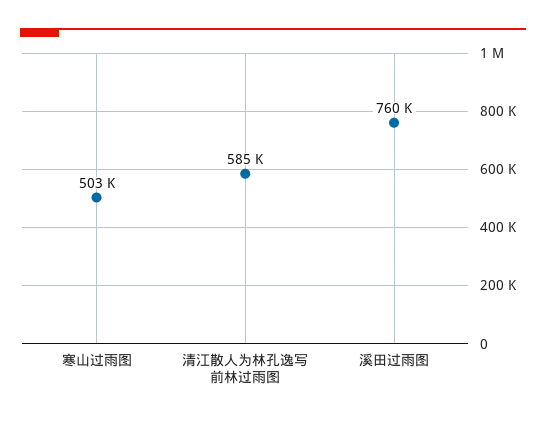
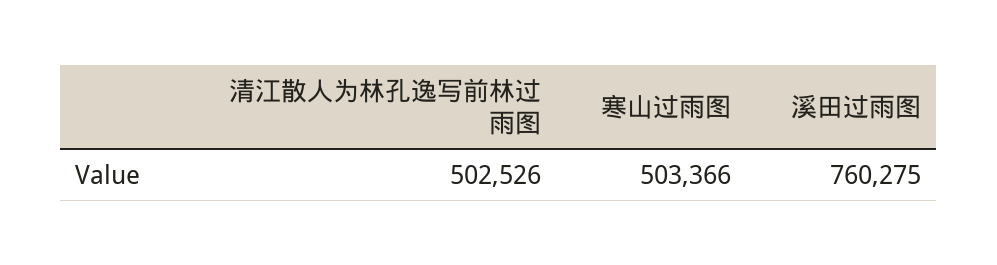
清江散人为林孔逸写前林过雨图: 585000 -> 502526

